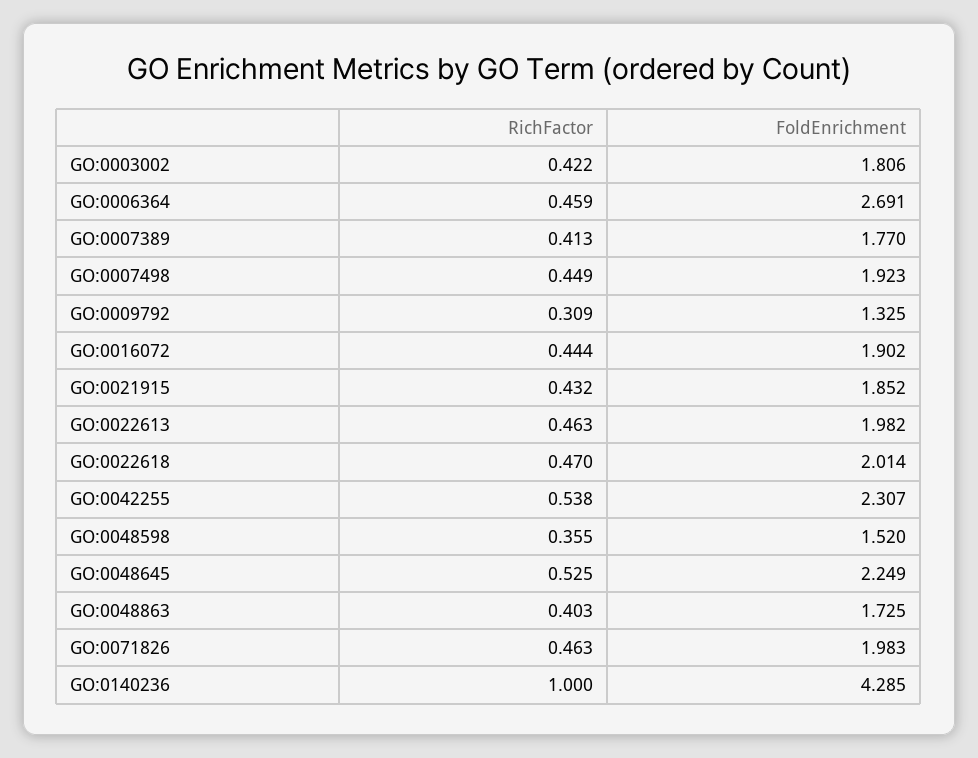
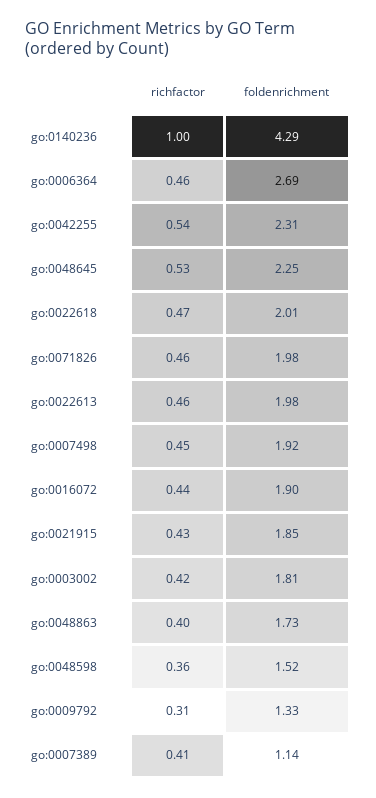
FoldEnrichment, GO:0007389: 1.77 -> 1.14

